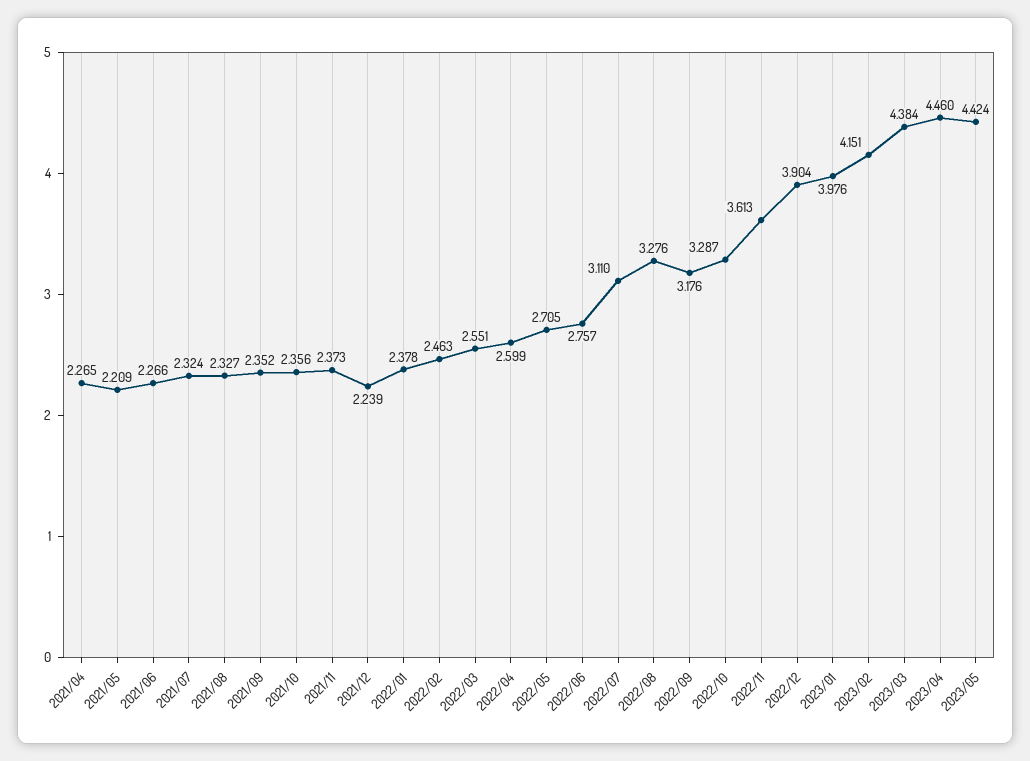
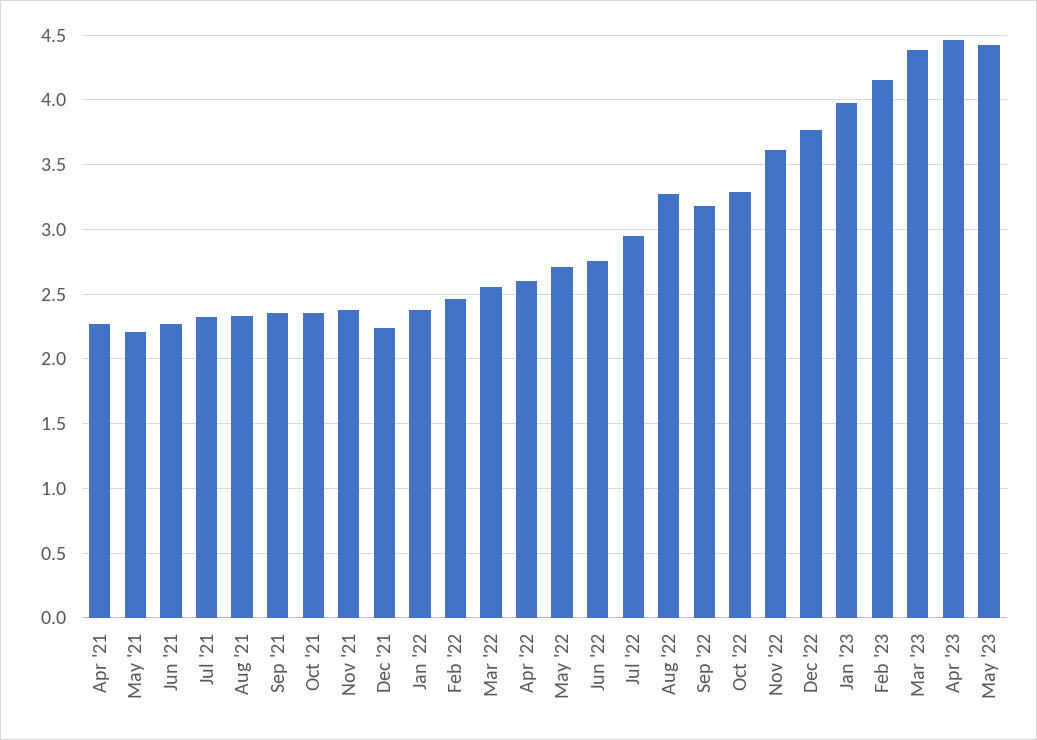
2022/07: 3.11 -> 2.95
2022/12: 3.904 -> 3.75

